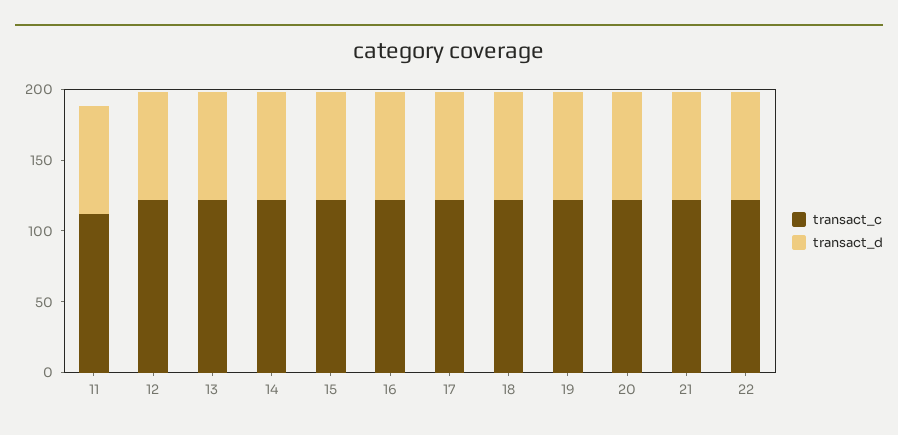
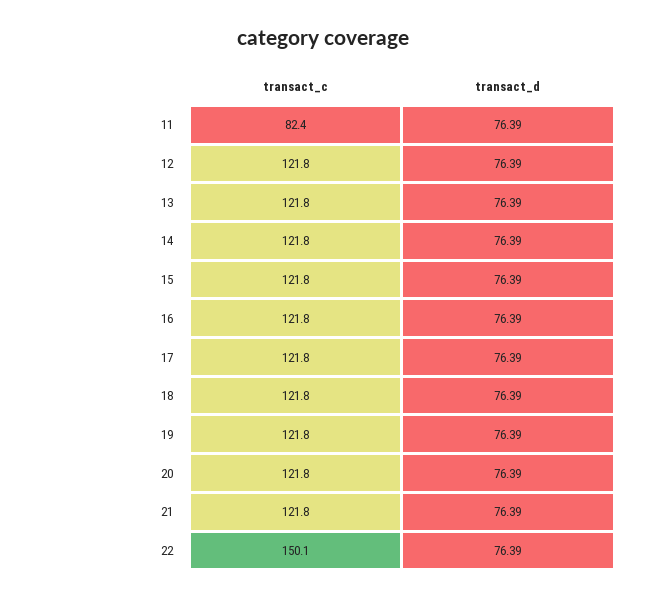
transact_c, 11: 110 -> 82.4
transact_c, 22: 120 -> 150.1

